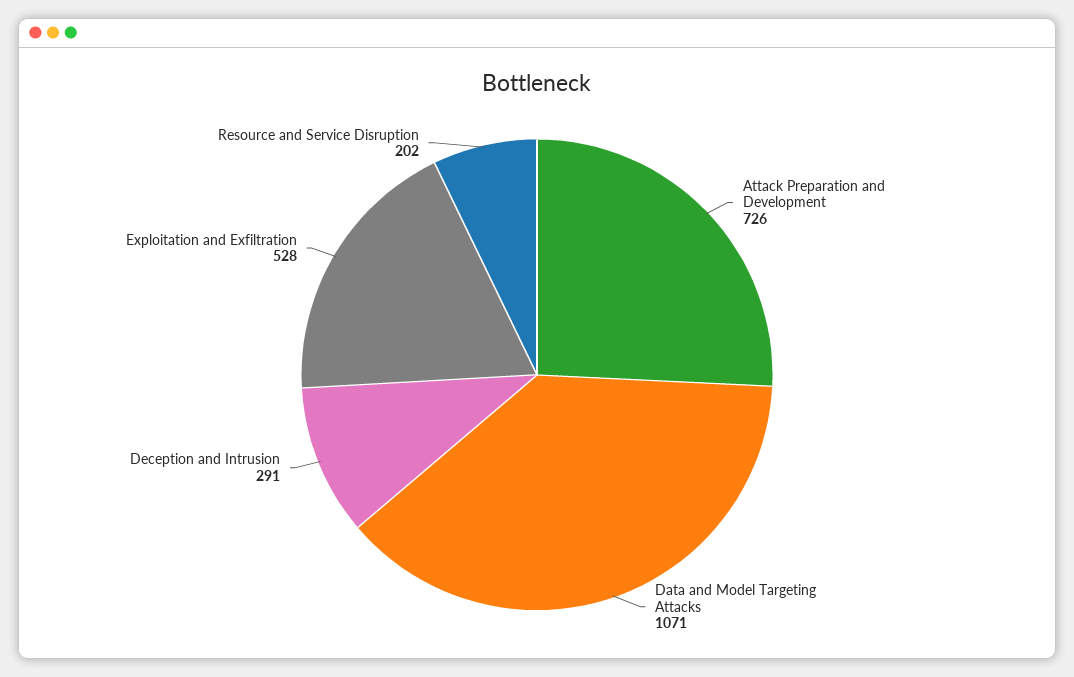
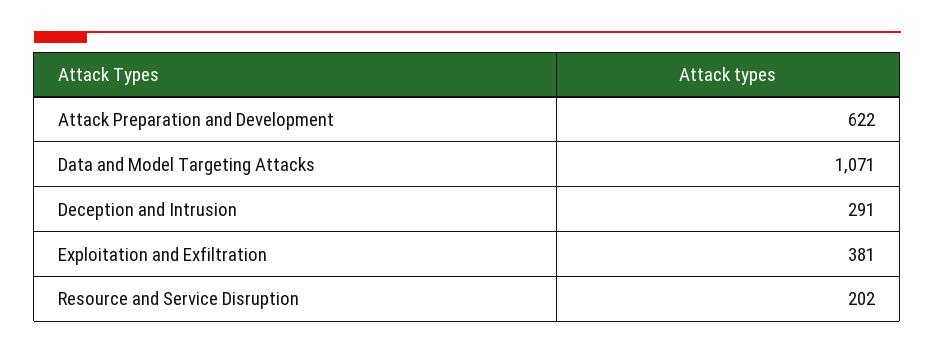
Attack Preparation and Development: 726 -> 622
Exploitation and Exfiltration: 528 -> 381

